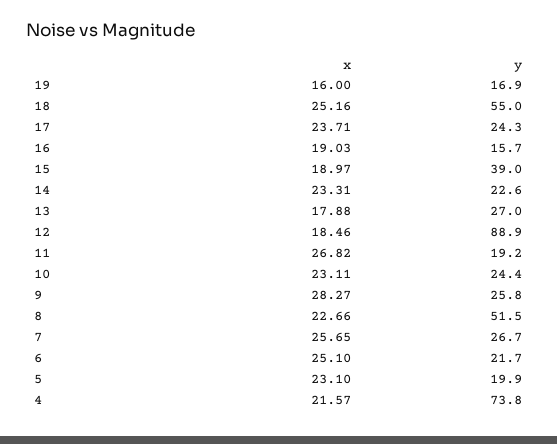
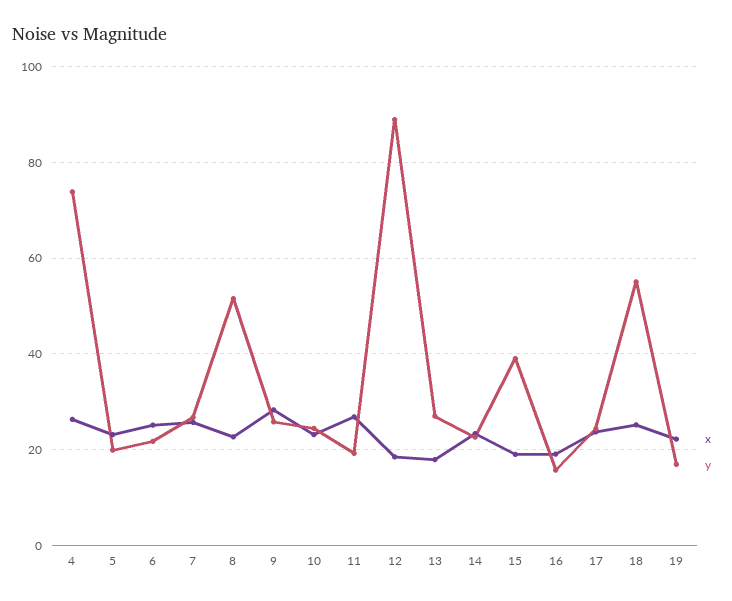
x, 19: 16 -> 22
x, 4: 21.57 -> 26

